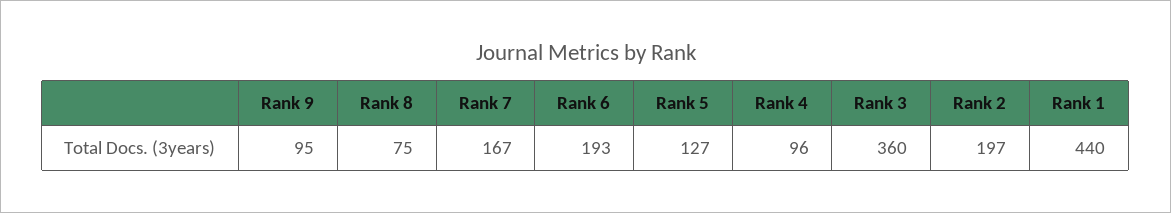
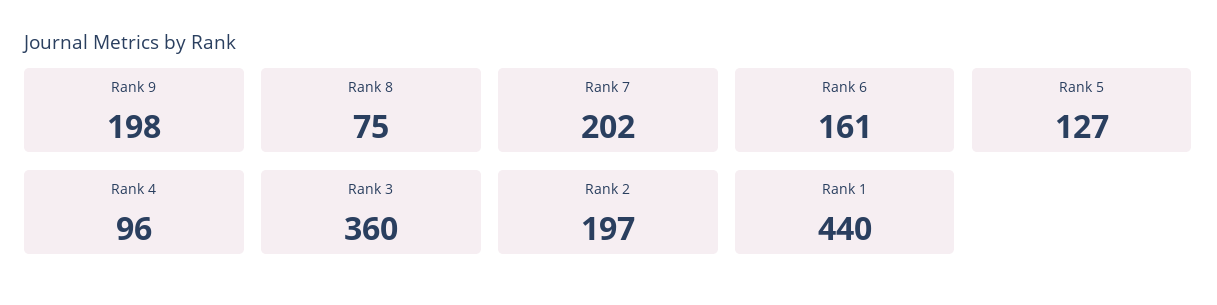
Rank 9: 95 -> 198
Rank 7: 167 -> 202
Rank 6: 193 -> 161

